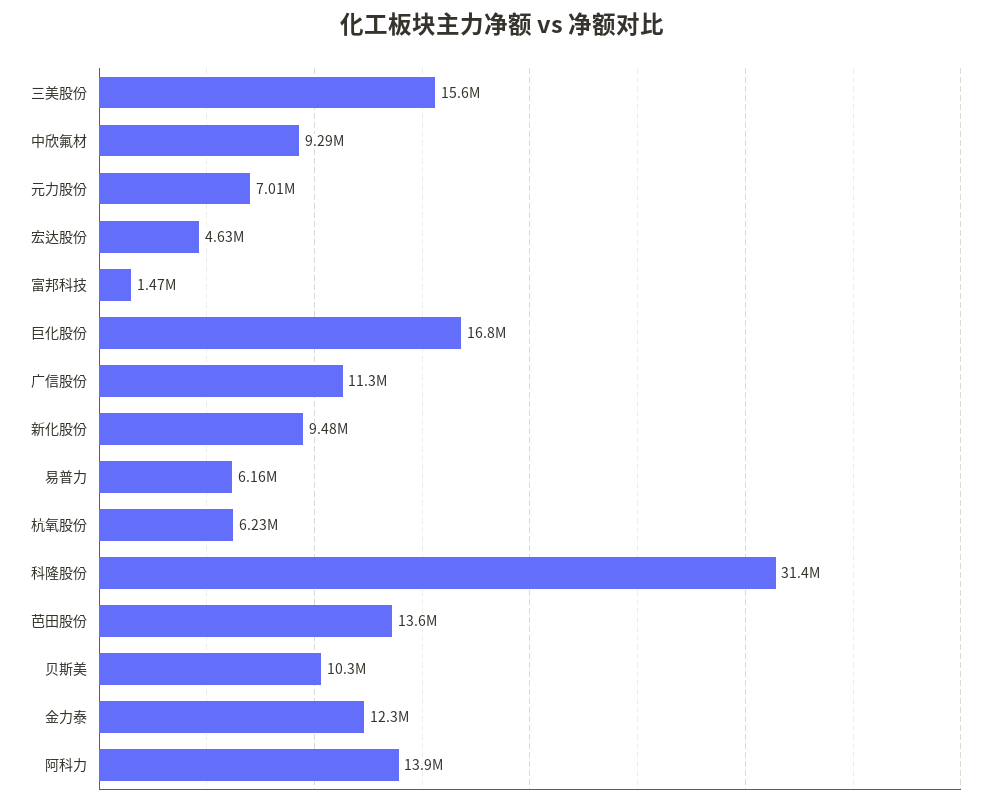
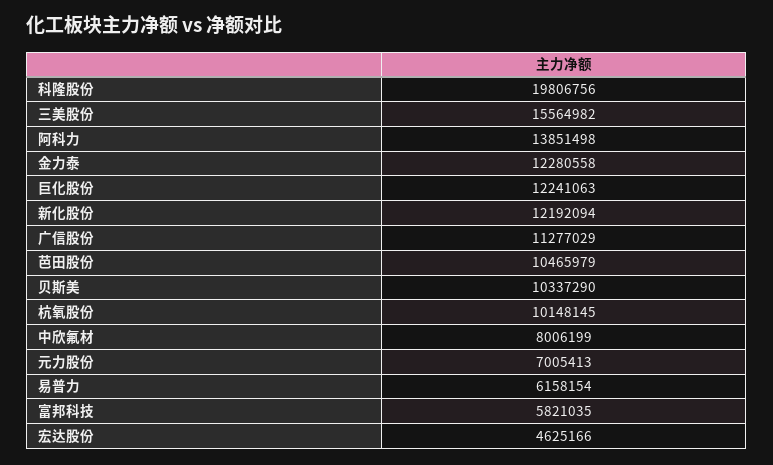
中欣氟材: 9290000 -> 8006199
富邦科技: 1470000 -> 5821035
巨化股份: 16800000 -> 12241063
新化股份: 9480000 -> 12192094
杭氧股份: 6230000 -> 10148145
科隆股份: 31400000 -> 19806756
芭田股份: 13600000 -> 10465979

